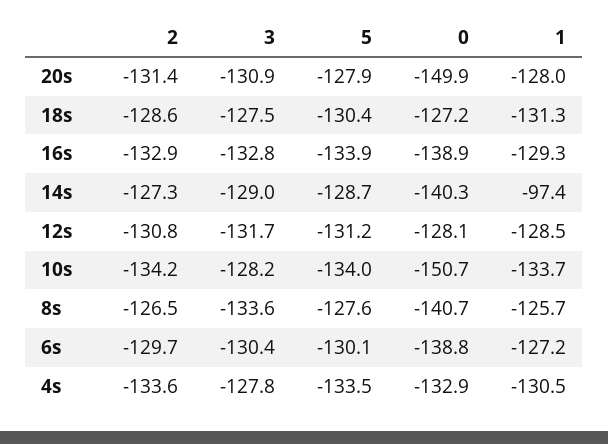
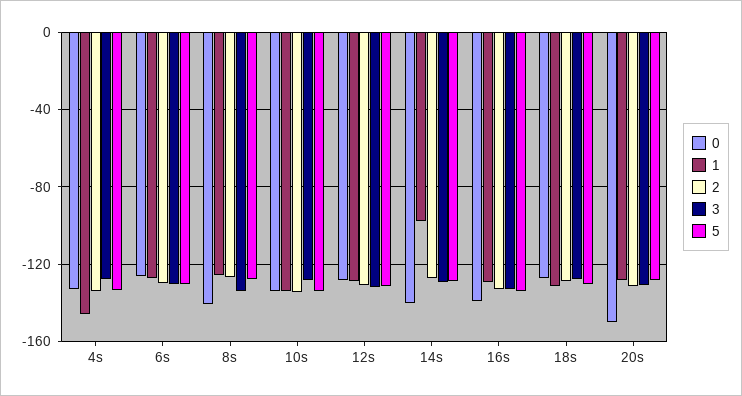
0, 10s: -150.7 -> -135
0, 6s: -138.8 -> -125
1, 4s: -130.5 -> -145

